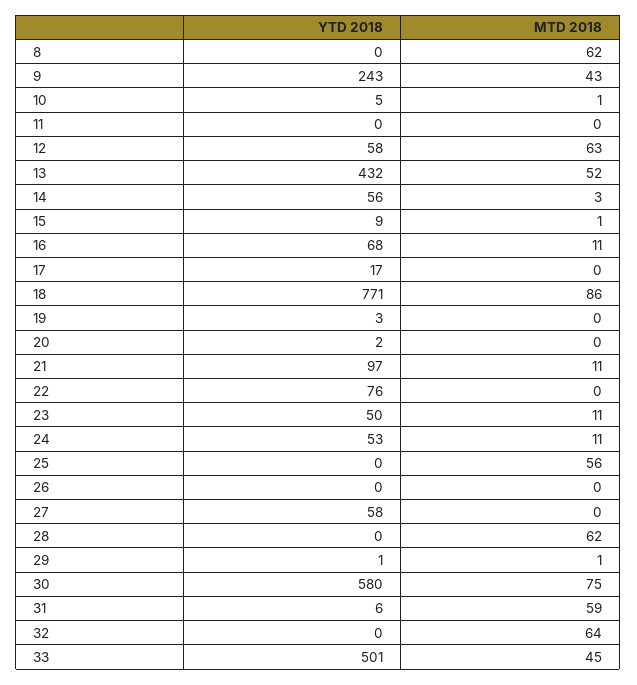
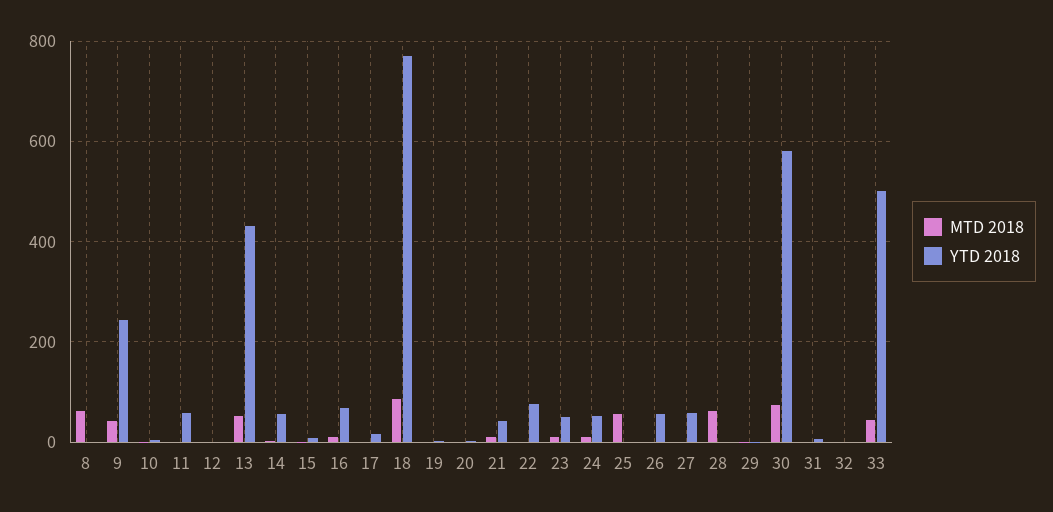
YTD 2018, 11: 0 -> 60
YTD 2018, 12: 58 -> 0
MTD 2018, 12: 63 -> 0
YTD 2018, 21: 97 -> 40
YTD 2018, 26: 0 -> 60
MTD 2018, 31: 59 -> 0
MTD 2018, 32: 64 -> 0

